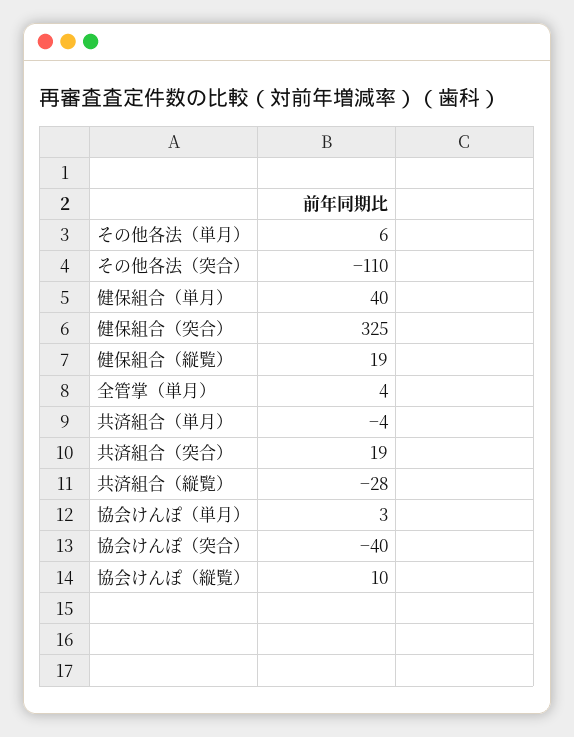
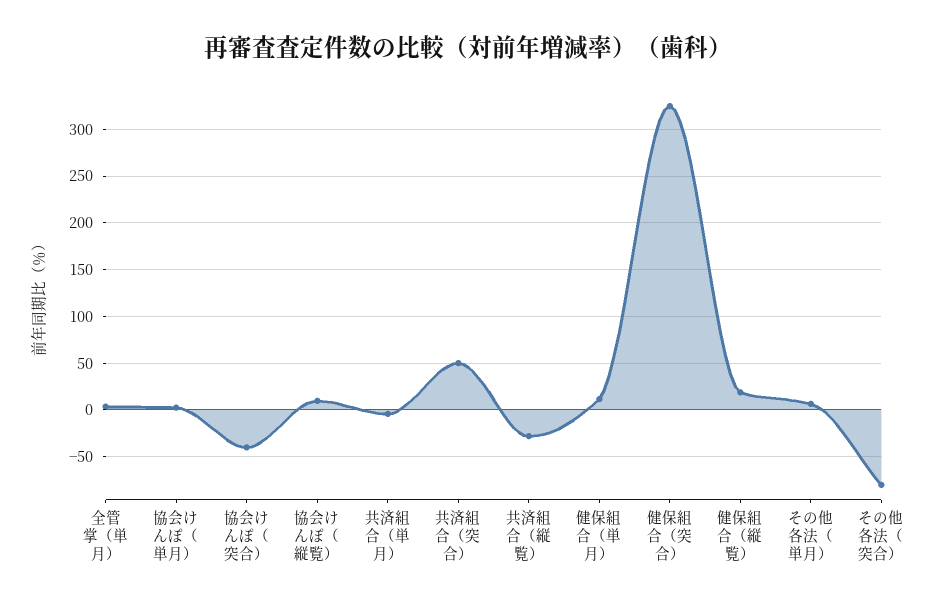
その他各法（突合）: -110 -> -80
健保組合（単月）: 40 -> 10
共済組合（突合）: 19 -> 50

